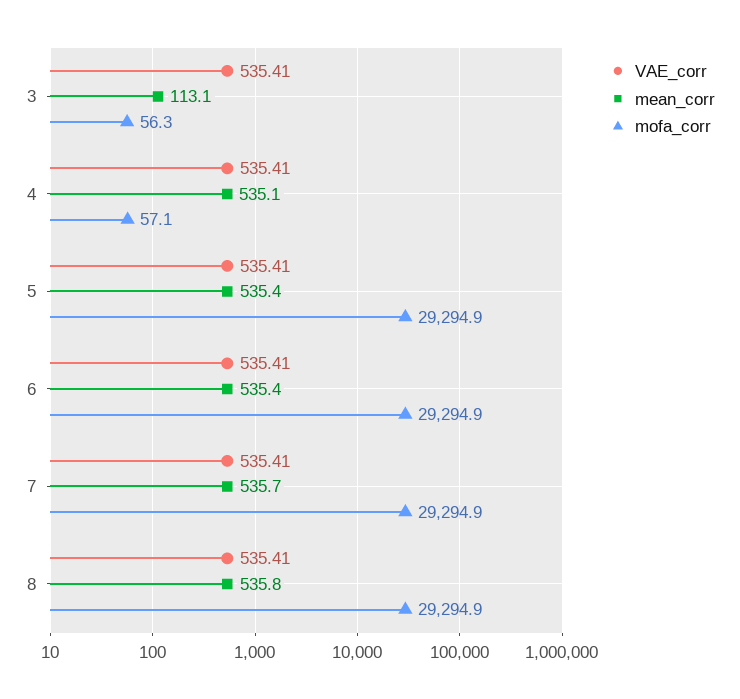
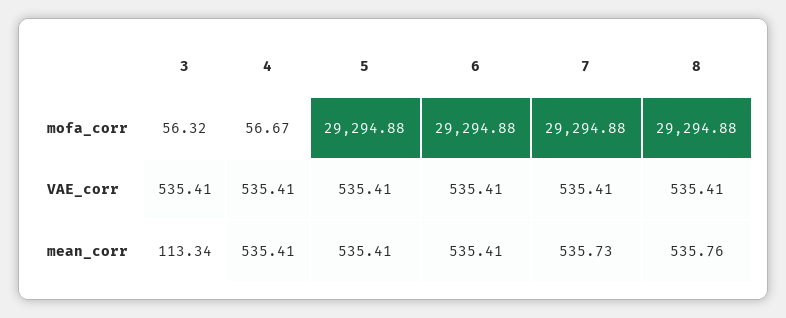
mean_corr, 3: 113.1 -> 113.34
mean_corr, 4: 535.1 -> 535.41
mofa_corr, 4: 57.1 -> 56.67

